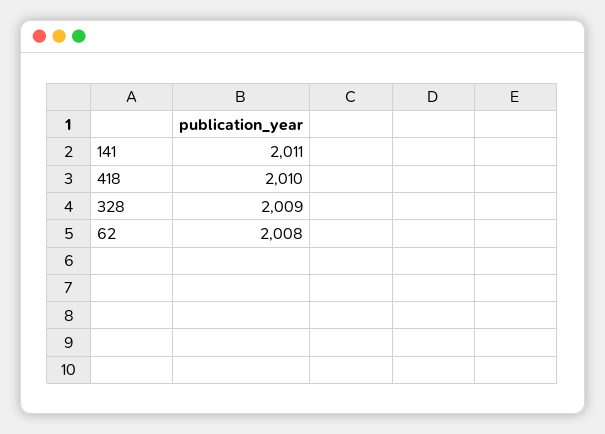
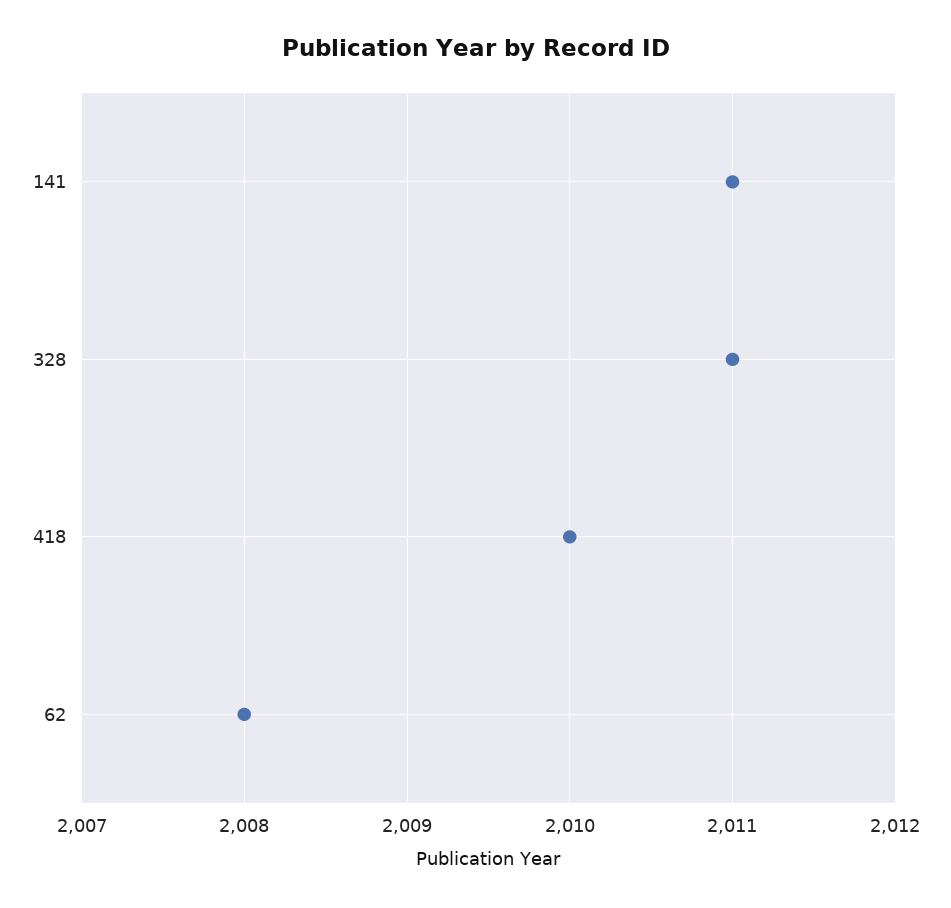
328: 2009 -> 2011

